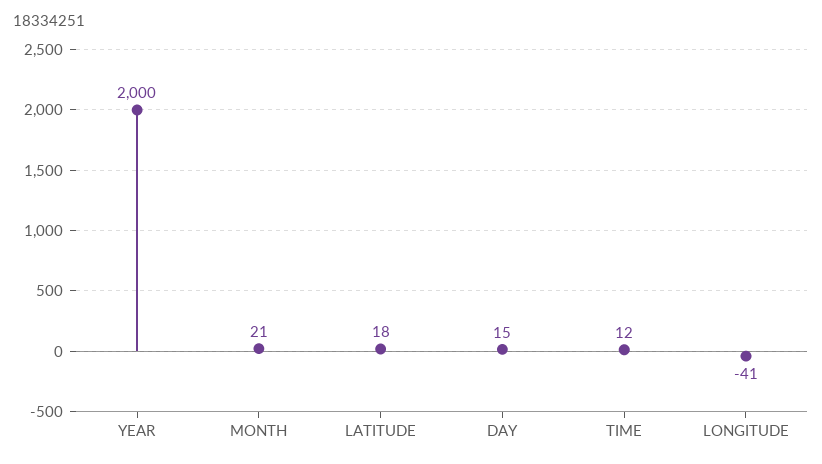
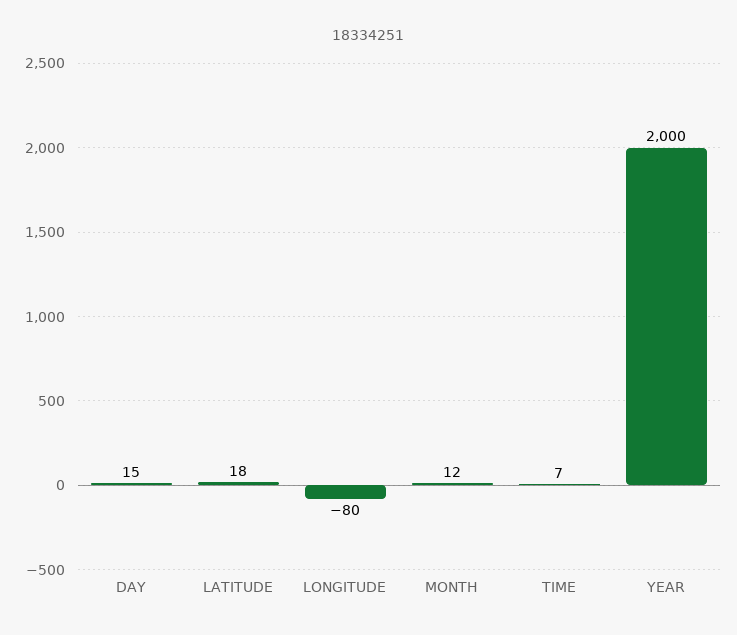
MONTH: 21 -> 12
TIME: 12 -> 7
LONGITUDE: -41 -> -80

